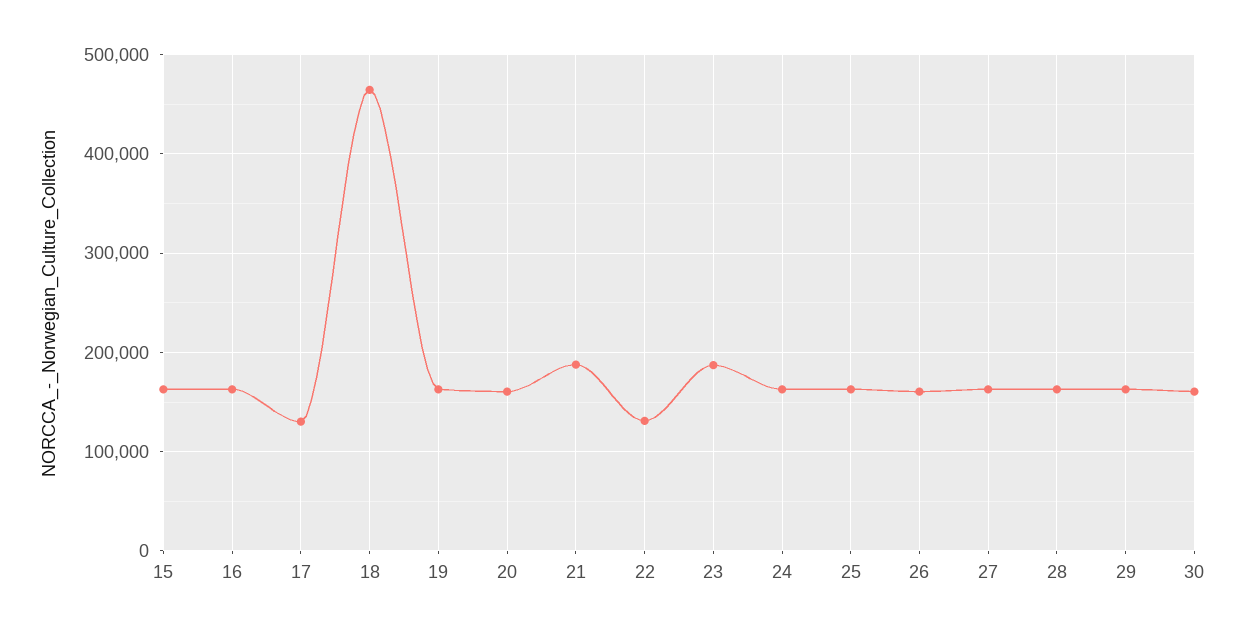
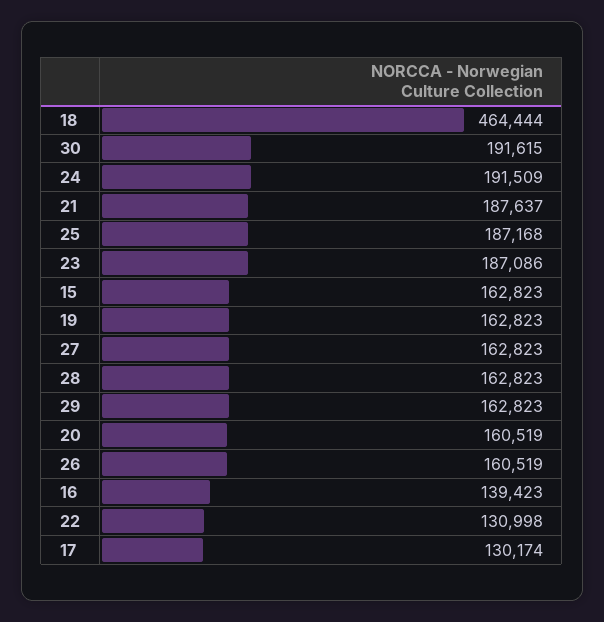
16: 160000 -> 139423
24: 160000 -> 191509
25: 160000 -> 187168
30: 160000 -> 191615

